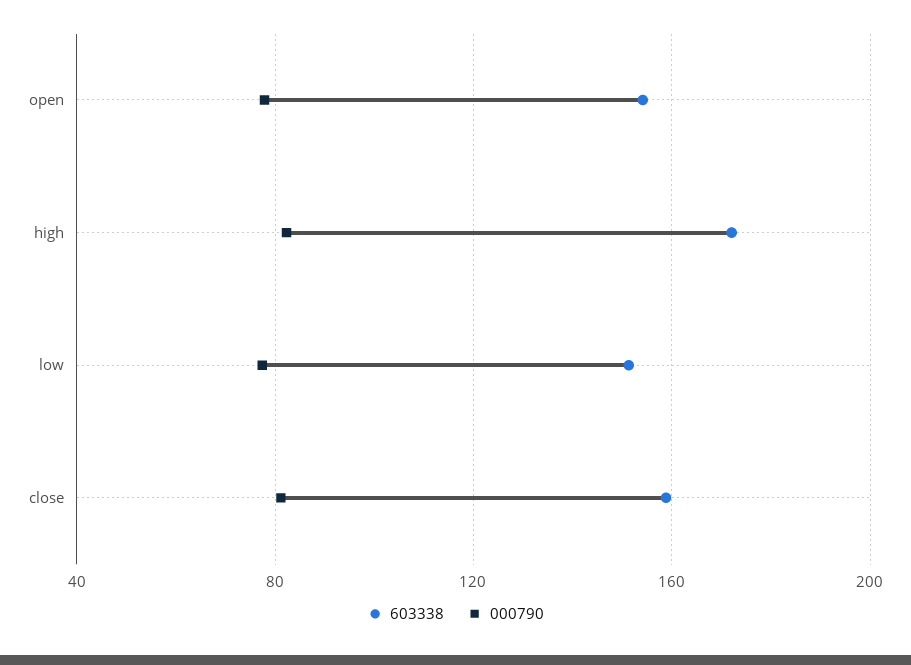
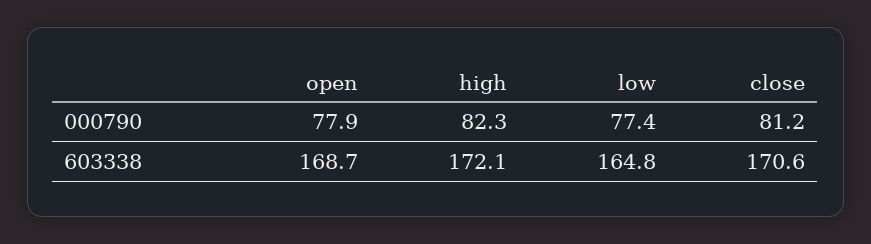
603338, open: 155 -> 168.7
603338, low: 150 -> 164.8
603338, close: 160 -> 170.6

